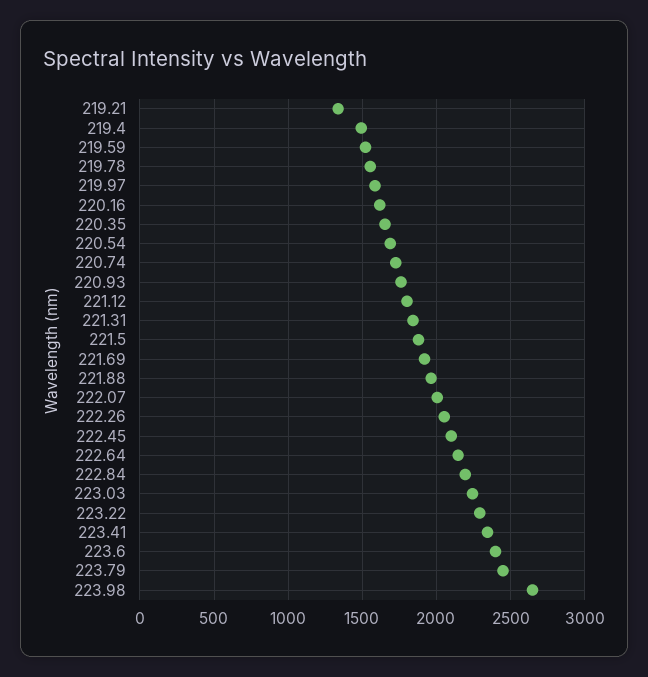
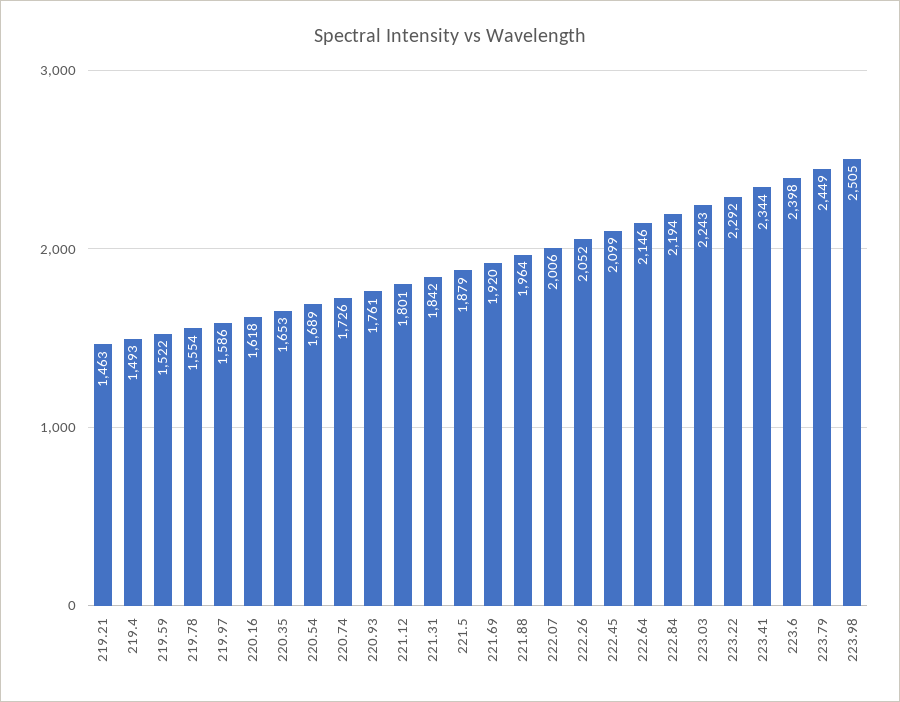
219.21: 1350 -> 1463
223.98: 2650 -> 2505

